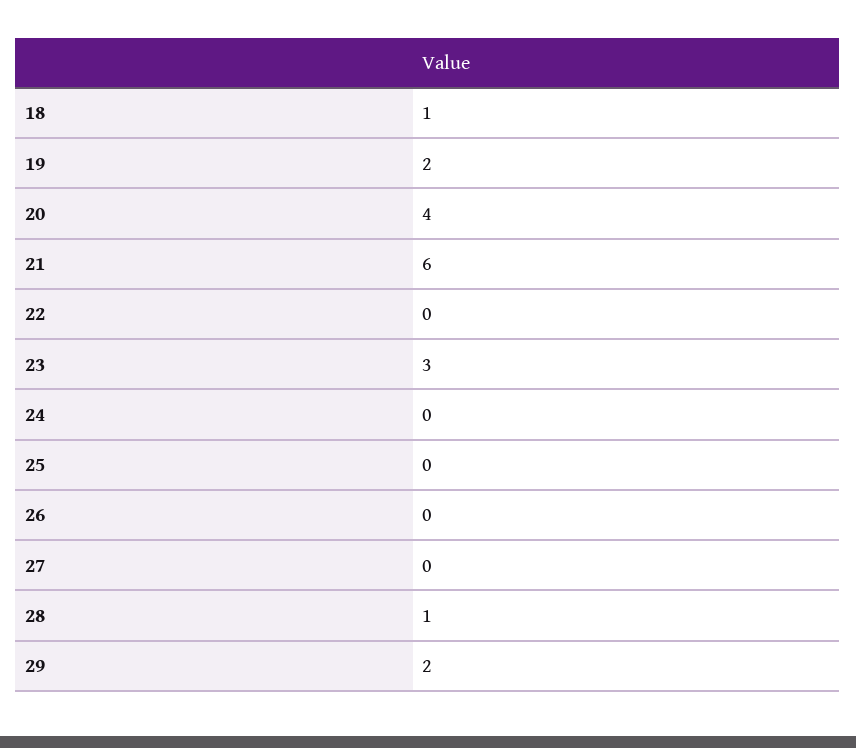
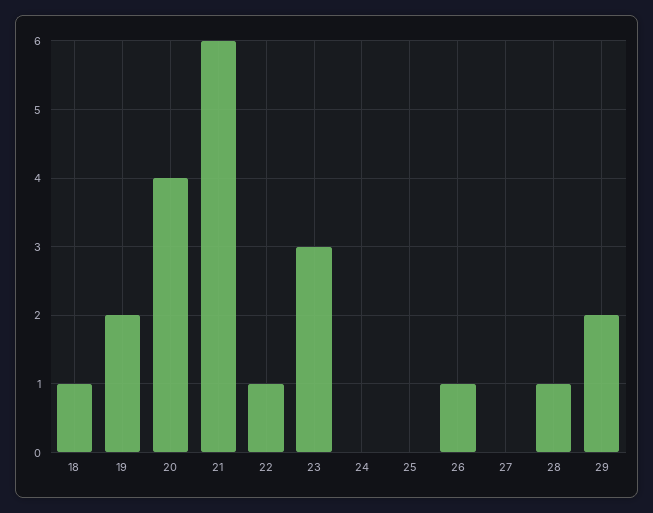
22: 0 -> 1
26: 0 -> 1

